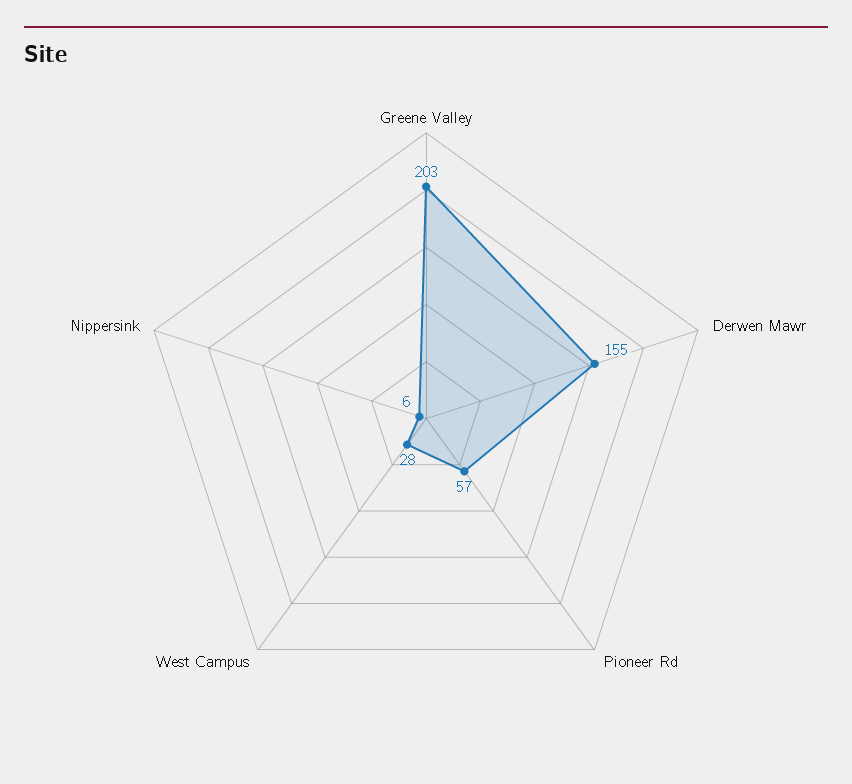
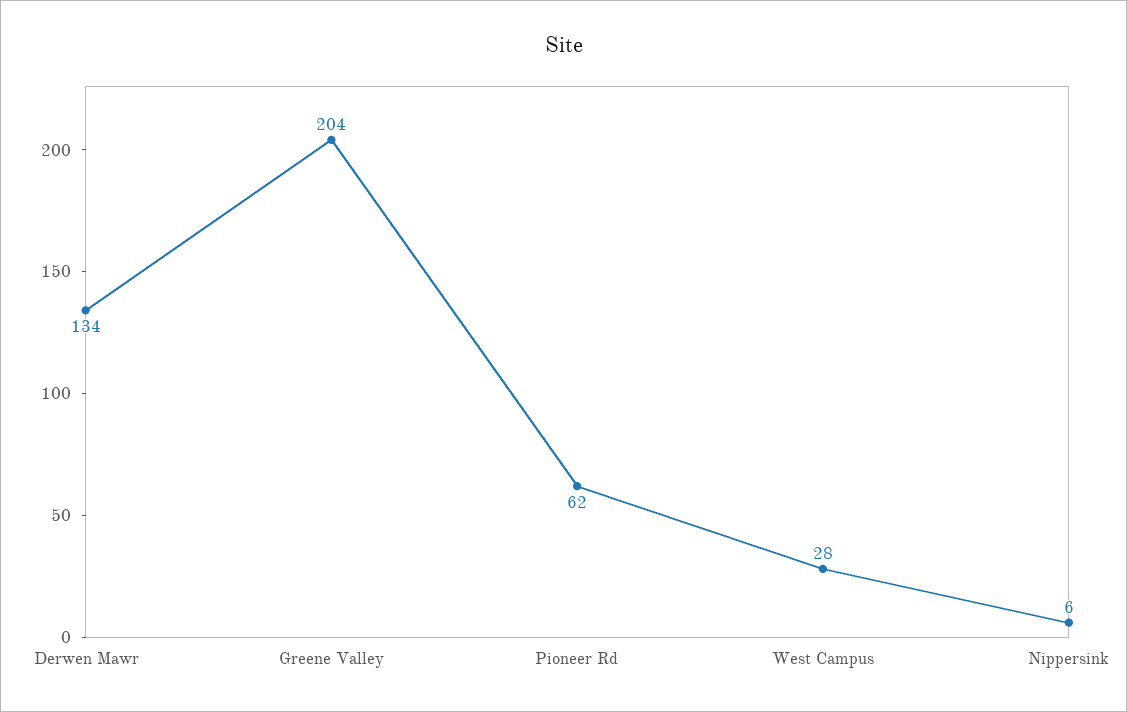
Greene Valley: 203 -> 204
Derwen Mawr: 155 -> 134
Pioneer Rd: 57 -> 62

